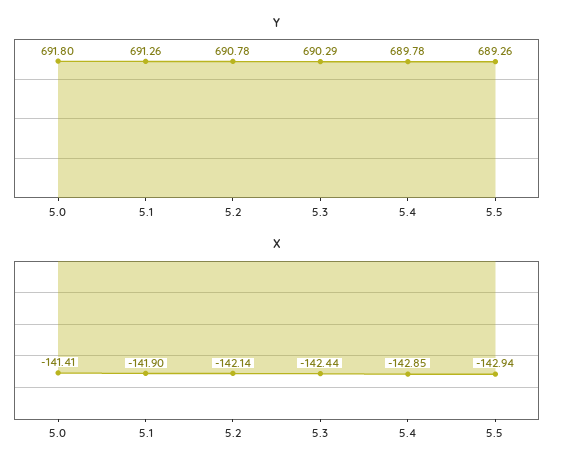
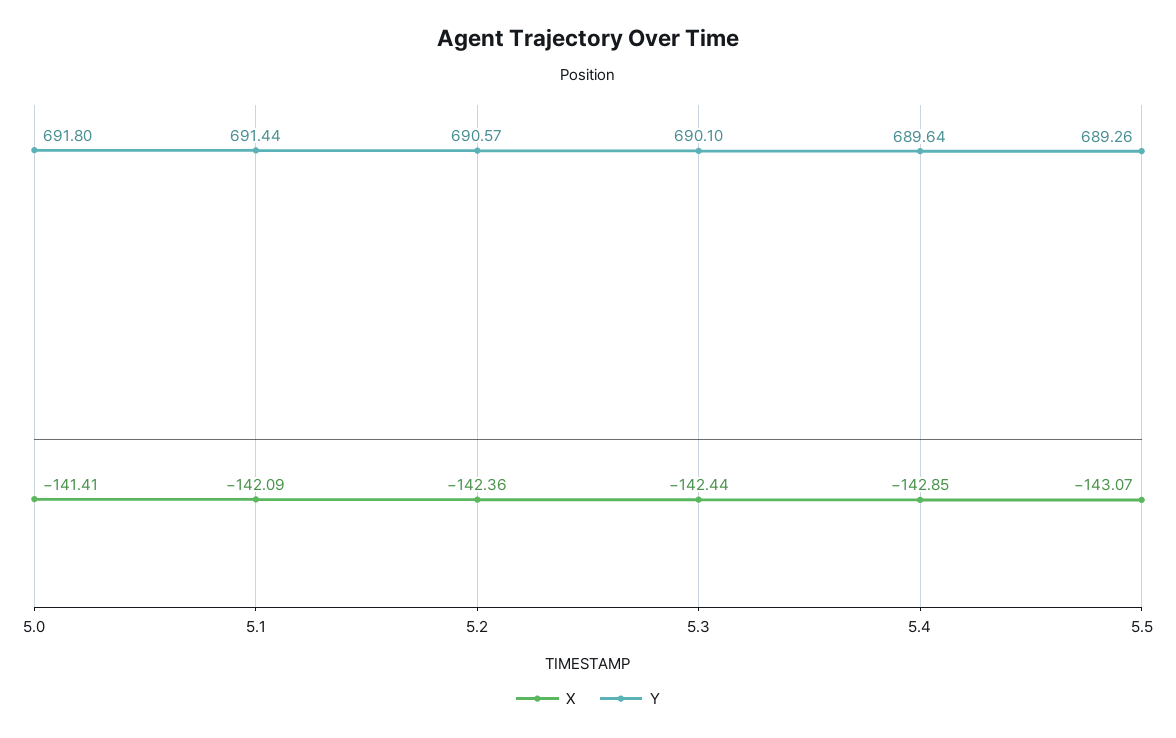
Y, 5.1: 691.26 -> 691.44
Y, 5.2: 690.78 -> 690.57
Y, 5.3: 690.29 -> 690.1
Y, 5.4: 689.78 -> 689.64
X, 5.1: -141.9 -> -142.09
X, 5.2: -142.14 -> -142.36
X, 5.5: -142.94 -> -143.07

